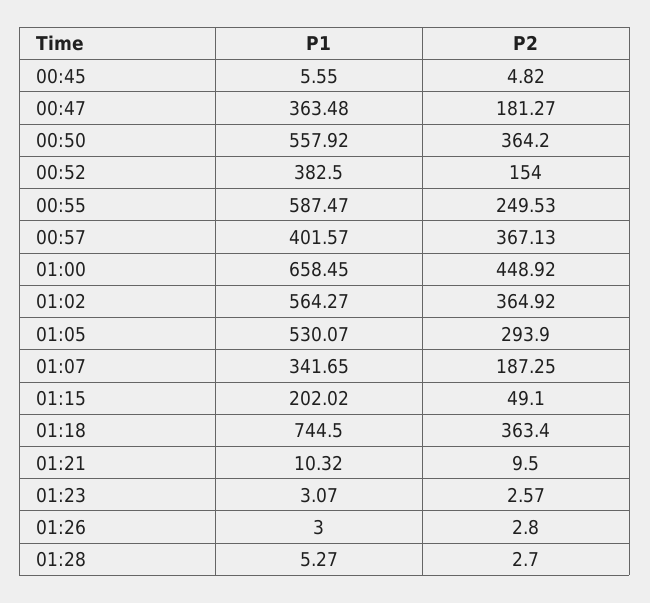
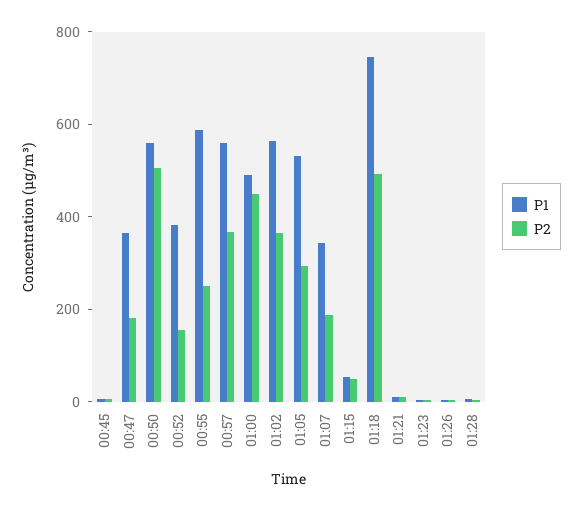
P2, 00:50: 364.2 -> 500
P1, 00:57: 401.57 -> 550
P1, 01:00: 658.45 -> 500
P1, 01:15: 202.02 -> 50
P2, 01:18: 363.4 -> 500

